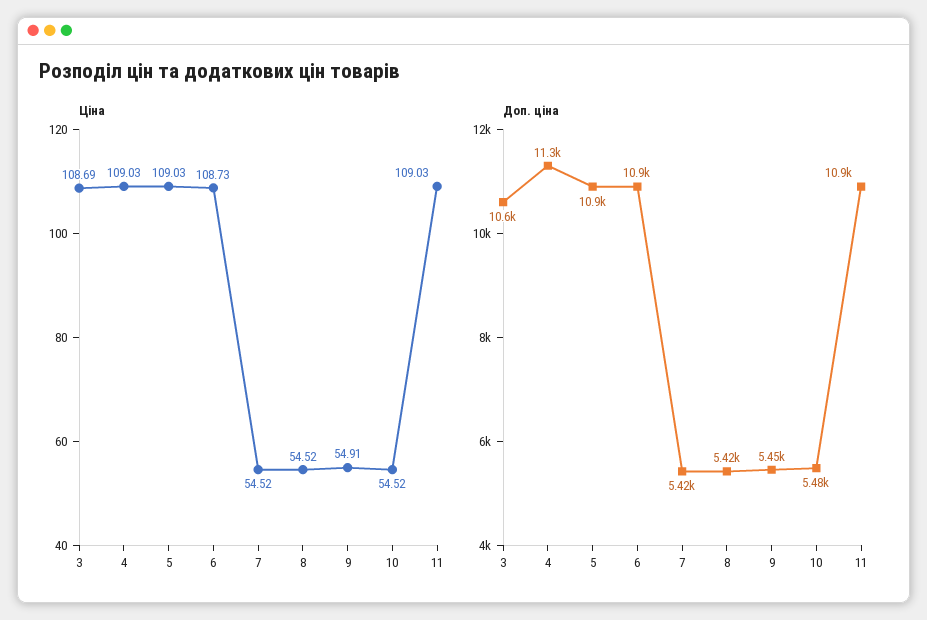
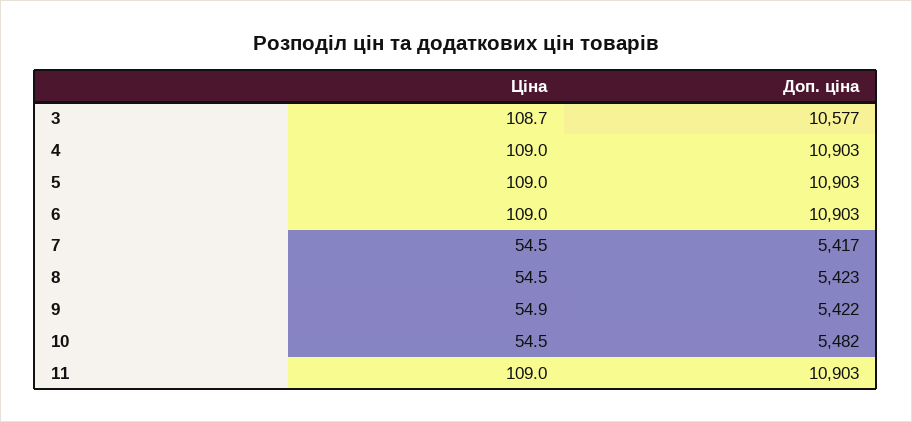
Ціна, 6: 108.73 -> 109
Доп. ціна, 4: 11300 -> 10903
Доп. ціна, 9: 5450 -> 5422

